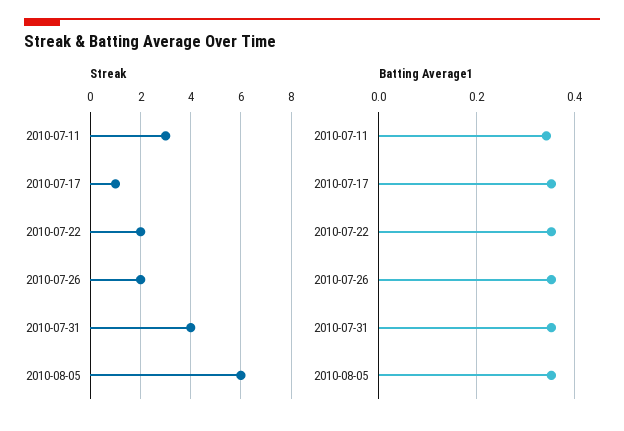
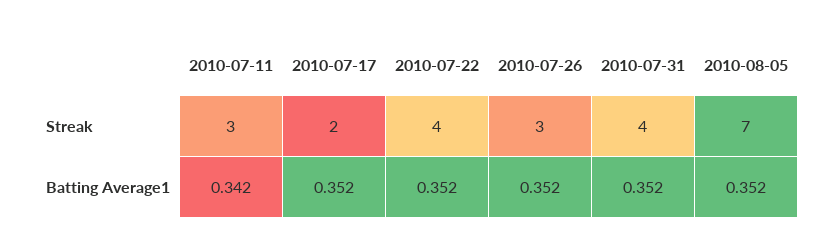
Streak, 2010-07-17: 1 -> 2
Streak, 2010-07-22: 2 -> 4
Streak, 2010-07-26: 2 -> 3
Streak, 2010-08-05: 6 -> 7

